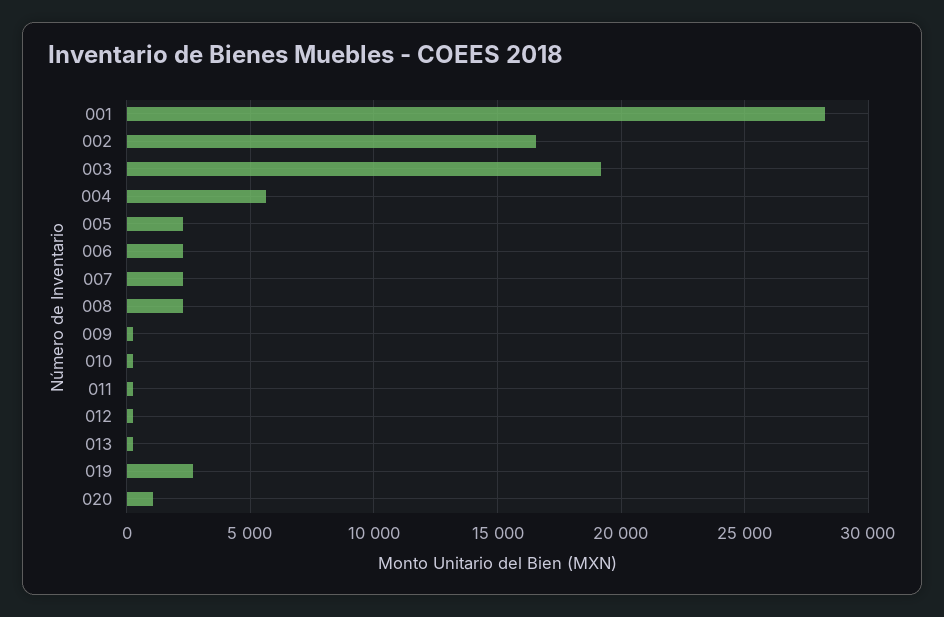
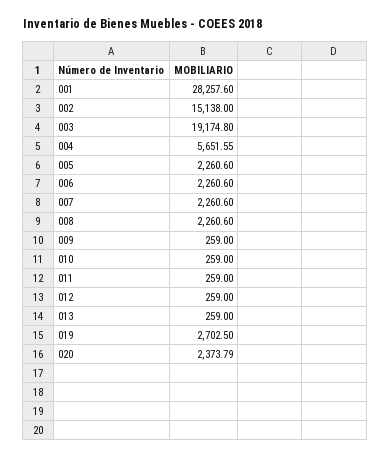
002: 16500 -> 15138
020: 1000 -> 2373.79

